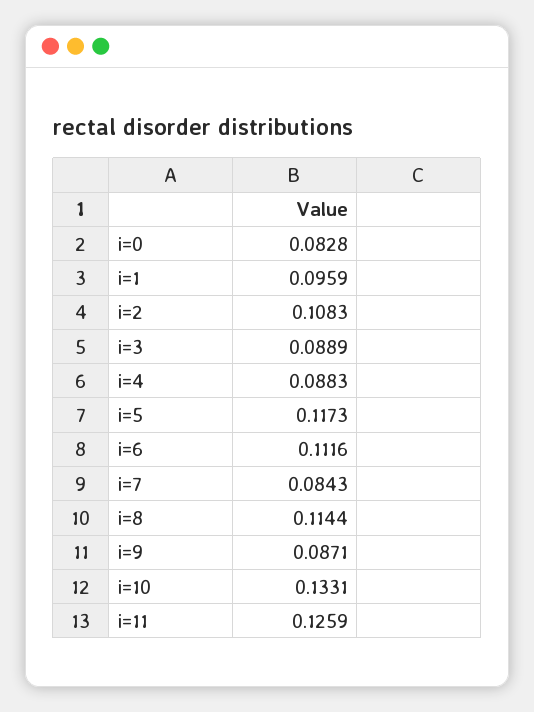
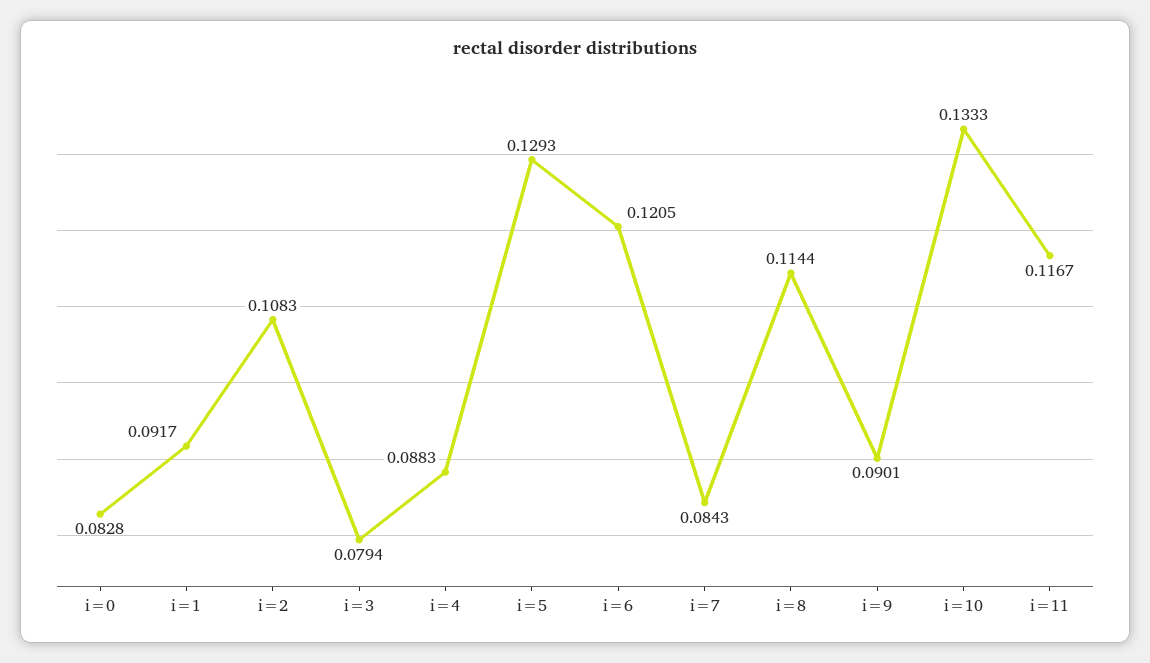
i=1: 0.0959 -> 0.0917
i=3: 0.0889 -> 0.0794
i=5: 0.1173 -> 0.1293
i=6: 0.1116 -> 0.1205
i=9: 0.0871 -> 0.0901
i=10: 0.1331 -> 0.1333
i=11: 0.1259 -> 0.1167

